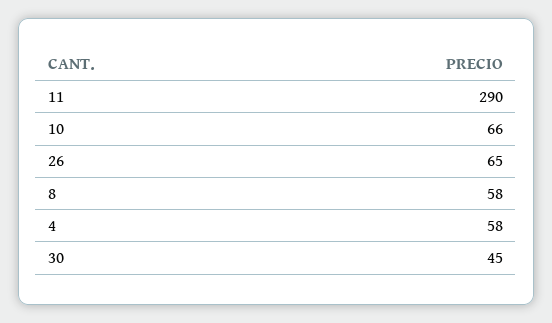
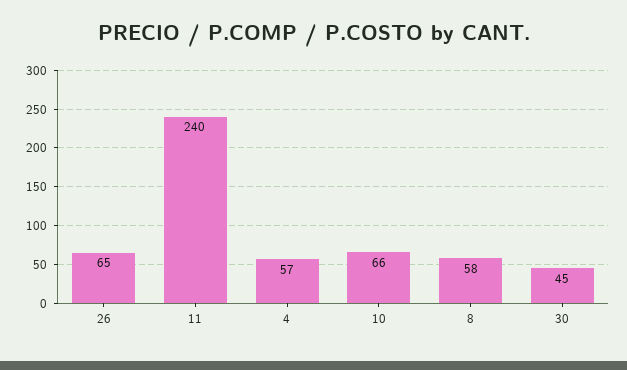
11: 290 -> 240
4: 58 -> 57

